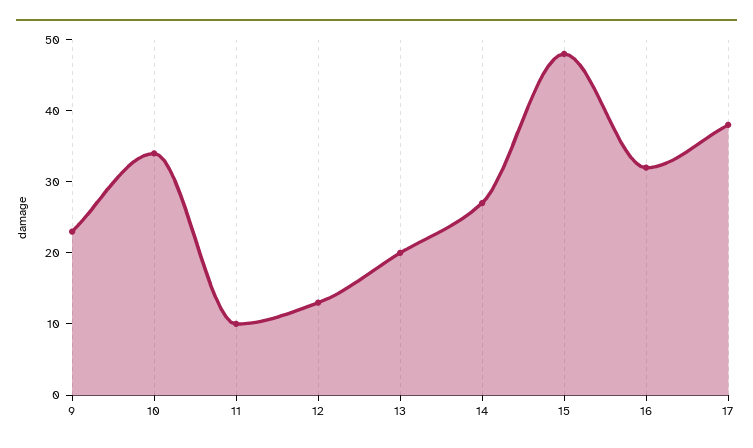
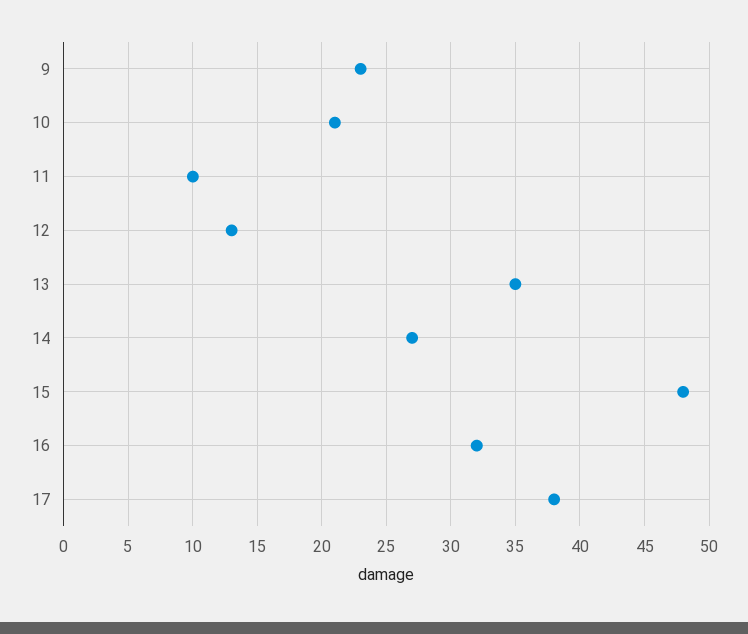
10: 35 -> 21
13: 20 -> 35

